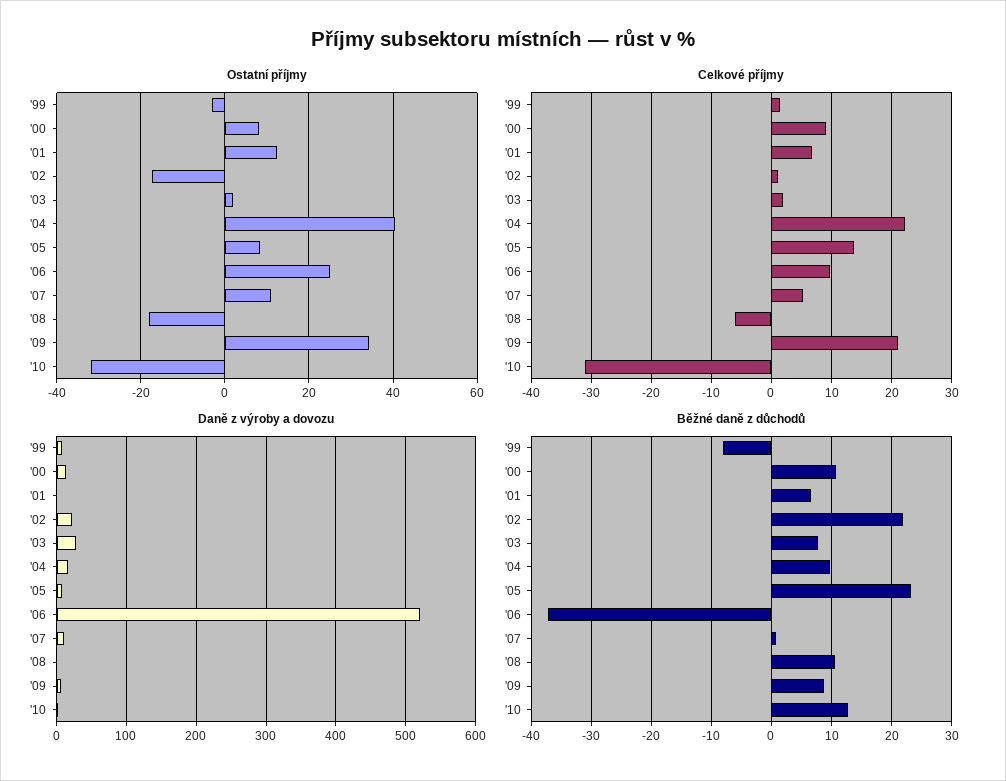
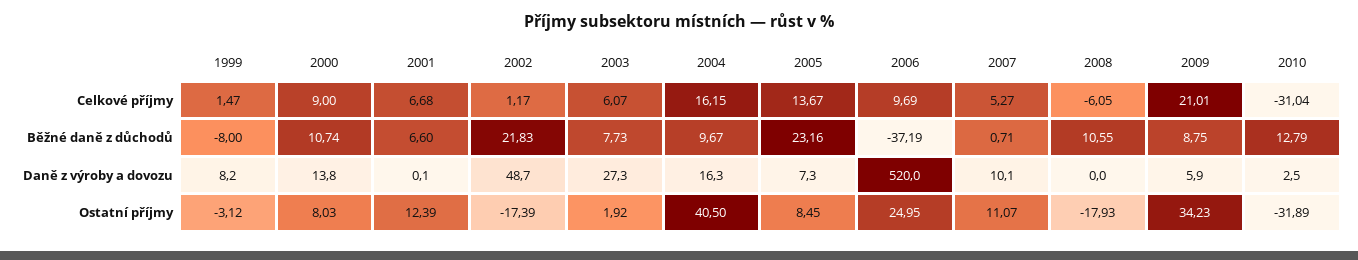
Celkové příjmy, '03: 2 -> 6.07
Celkové příjmy, '04: 22 -> 16.15
Daně z výroby a dovozu, '02: 20 -> 48.7

